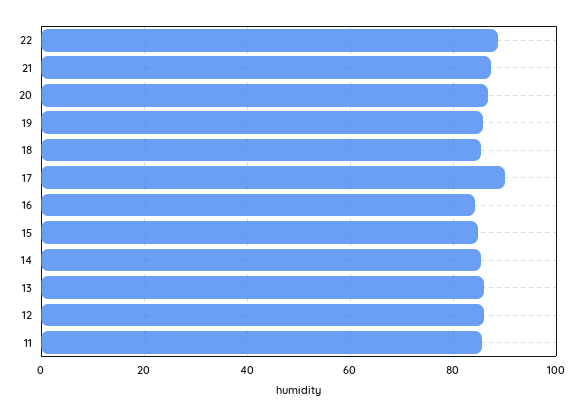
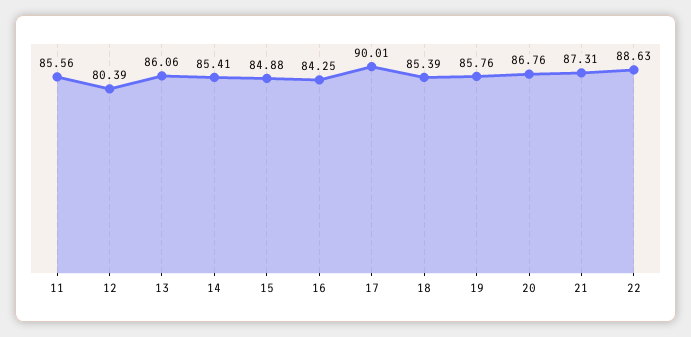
12: 86 -> 80.39

